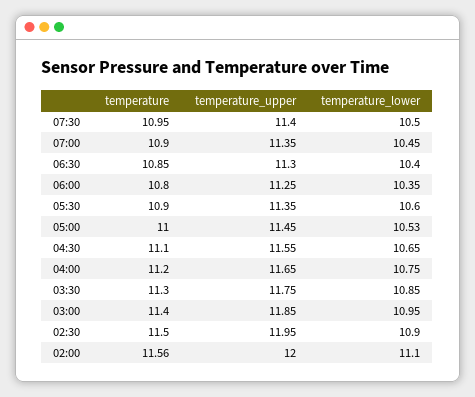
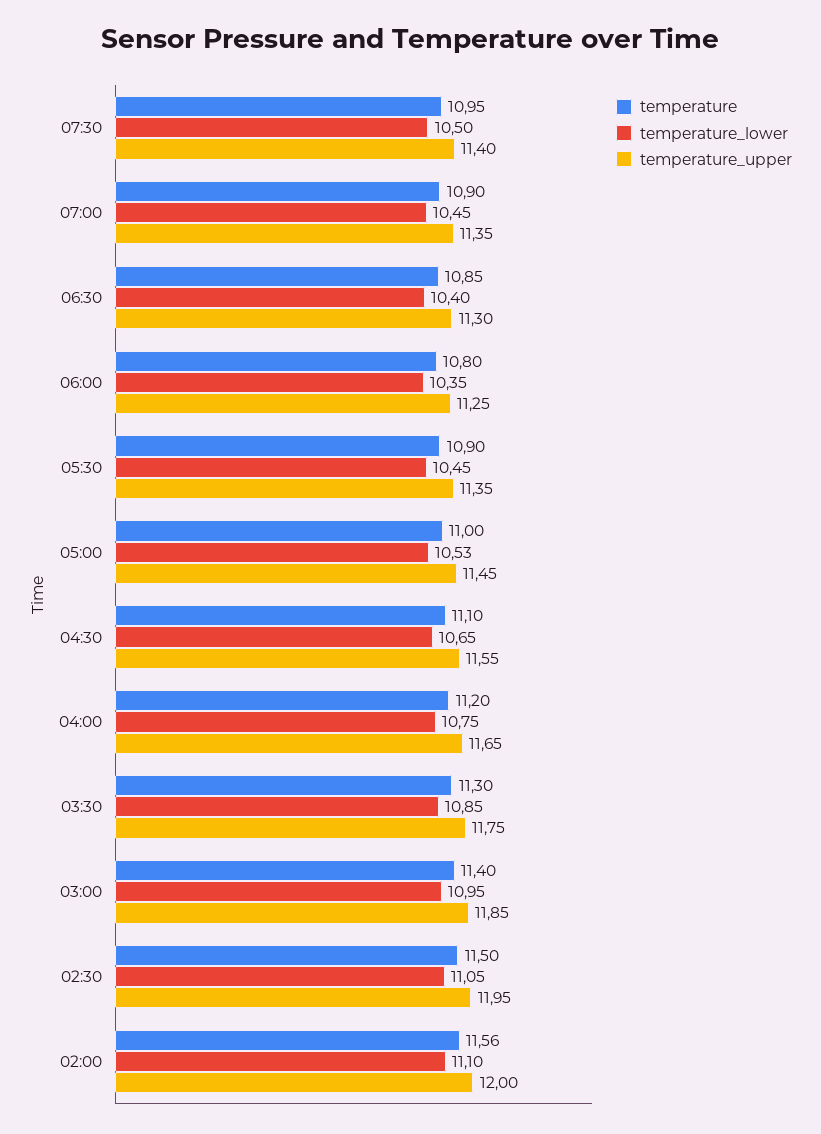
temperature_lower, 05:30: 10.6 -> 10.45
temperature_lower, 02:30: 10.9 -> 11.05

